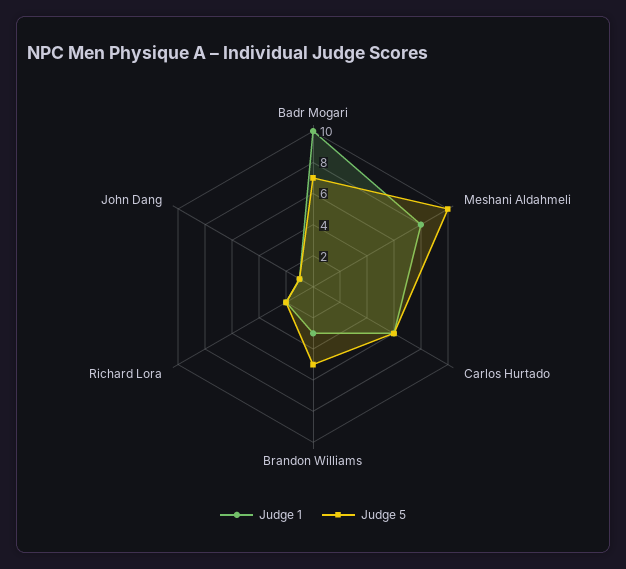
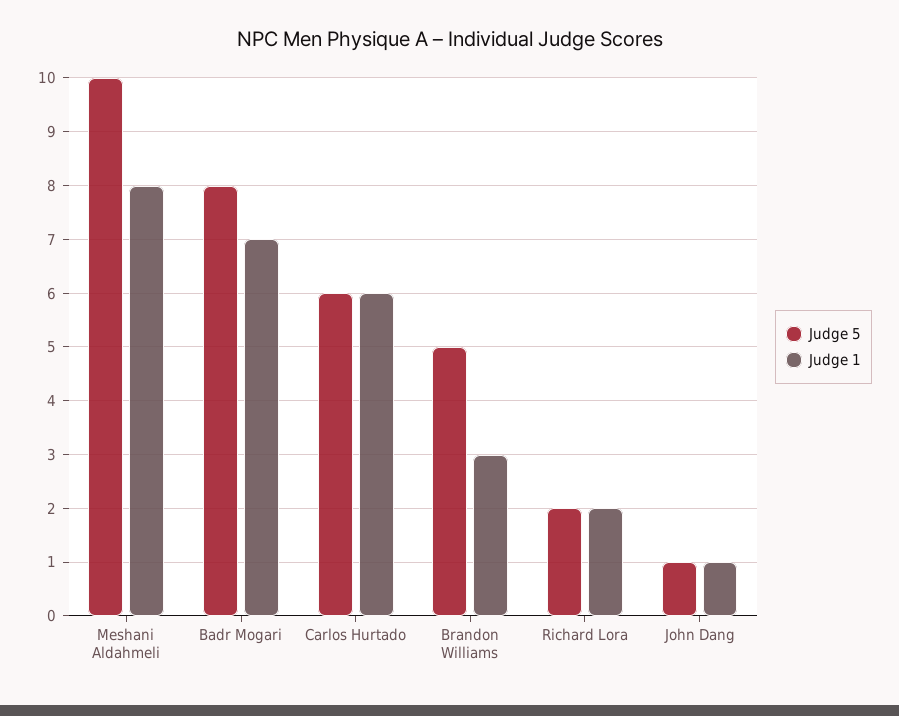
Judge 1, Badr Mogari: 10 -> 7
Judge 5, Badr Mogari: 7 -> 8

